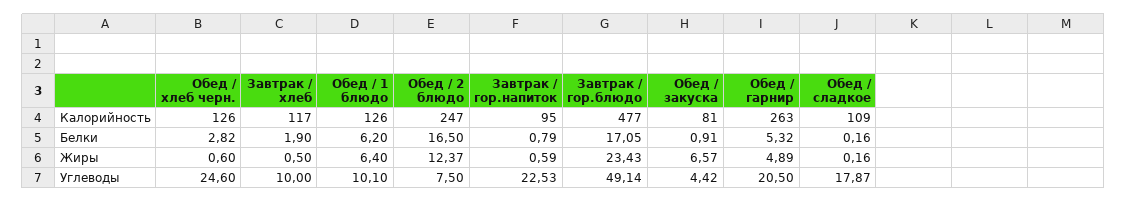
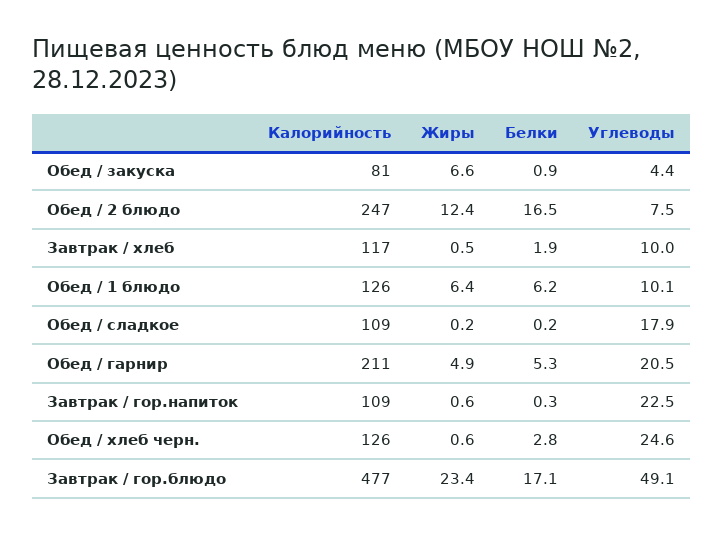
Завтрак / гор.напиток, Калорийность: 95 -> 109
Обед / гарнир, Калорийность: 263 -> 211
Завтрак / гор.напиток, Белки: 0.79 -> 0.3

